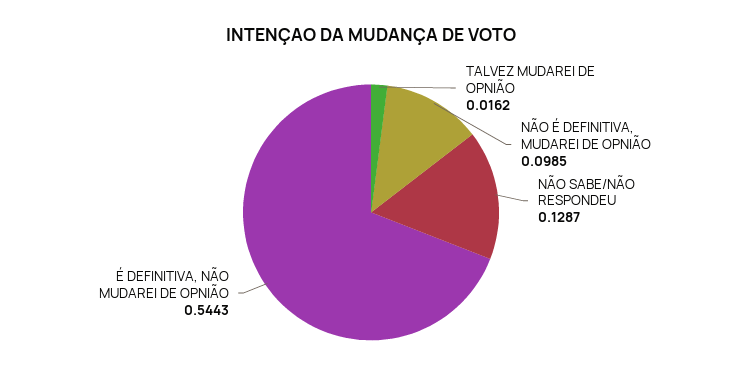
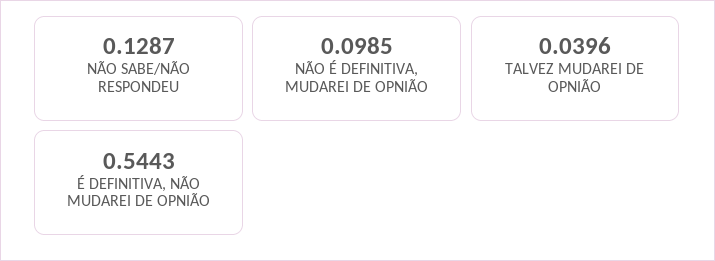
TALVEZ MUDAREI DE OPNIÃO: 0.0162 -> 0.0396

